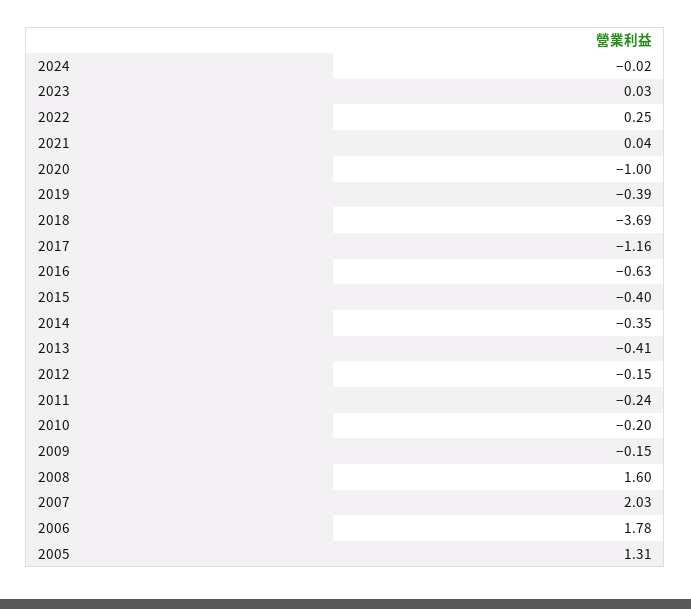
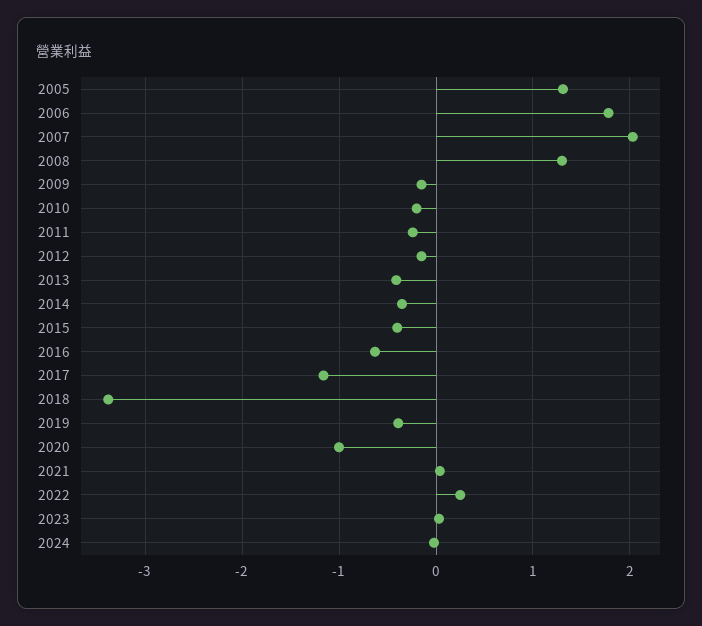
2018: -3.69 -> -3.4
2008: 1.6 -> 1.3

